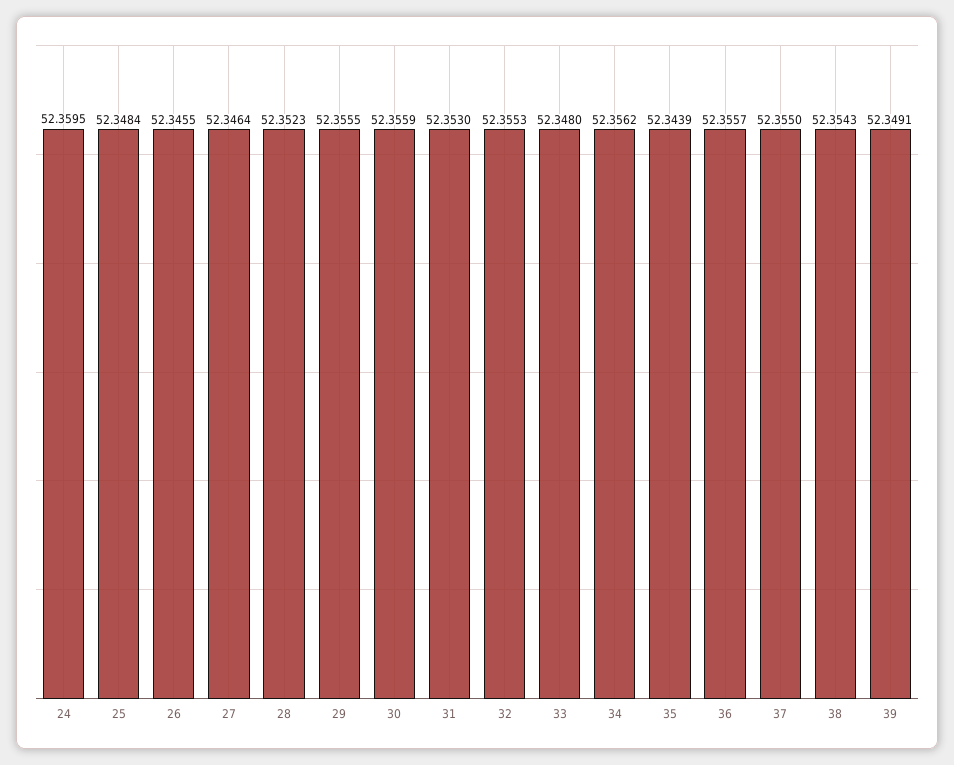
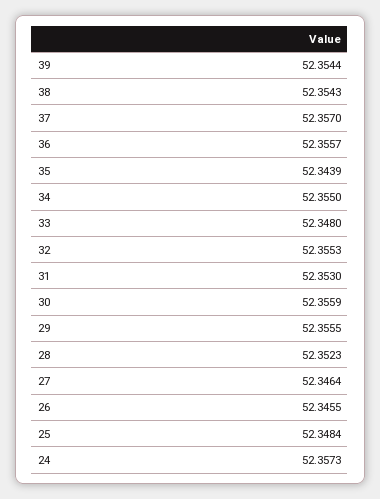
24: 52.3595 -> 52.3573
34: 52.3562 -> 52.355
37: 52.355 -> 52.357
39: 52.3491 -> 52.3544

